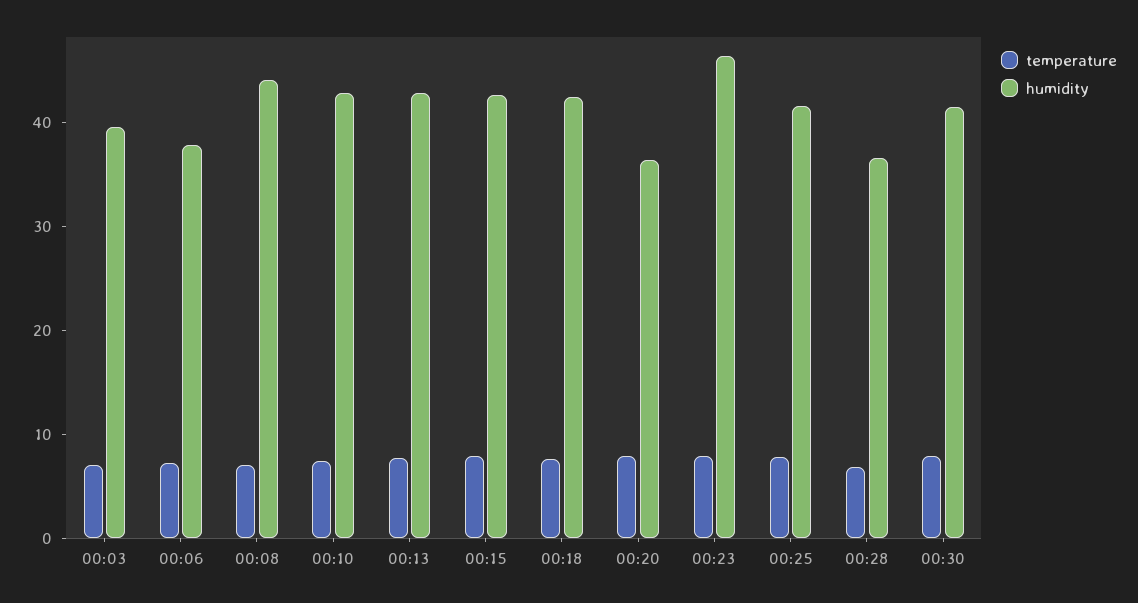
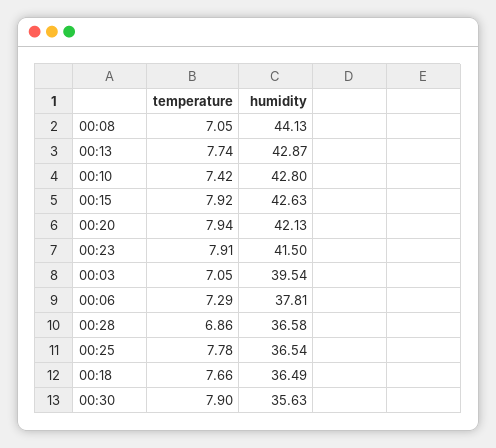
humidity, 00:18: 42 -> 36.49
humidity, 00:20: 36 -> 42.13
humidity, 00:23: 46 -> 41.5
humidity, 00:25: 42 -> 36.54
humidity, 00:30: 42 -> 35.63

